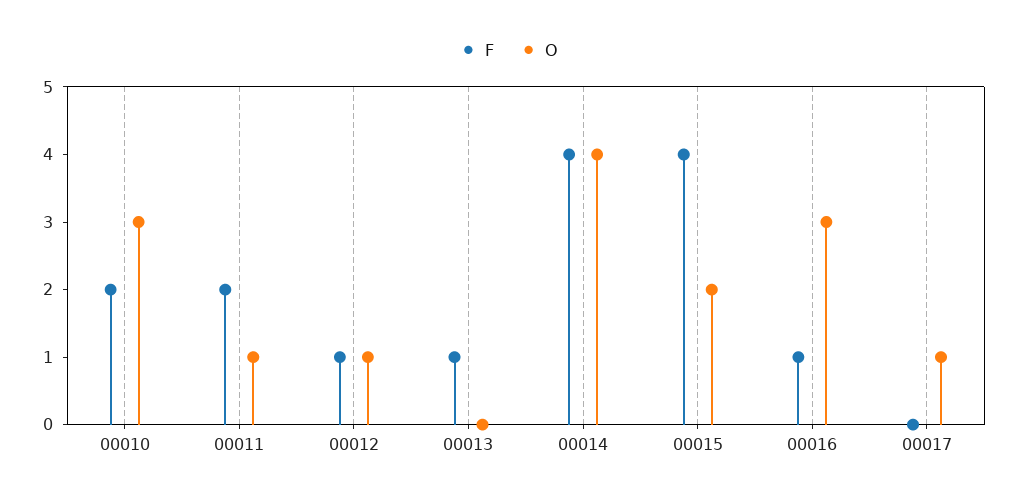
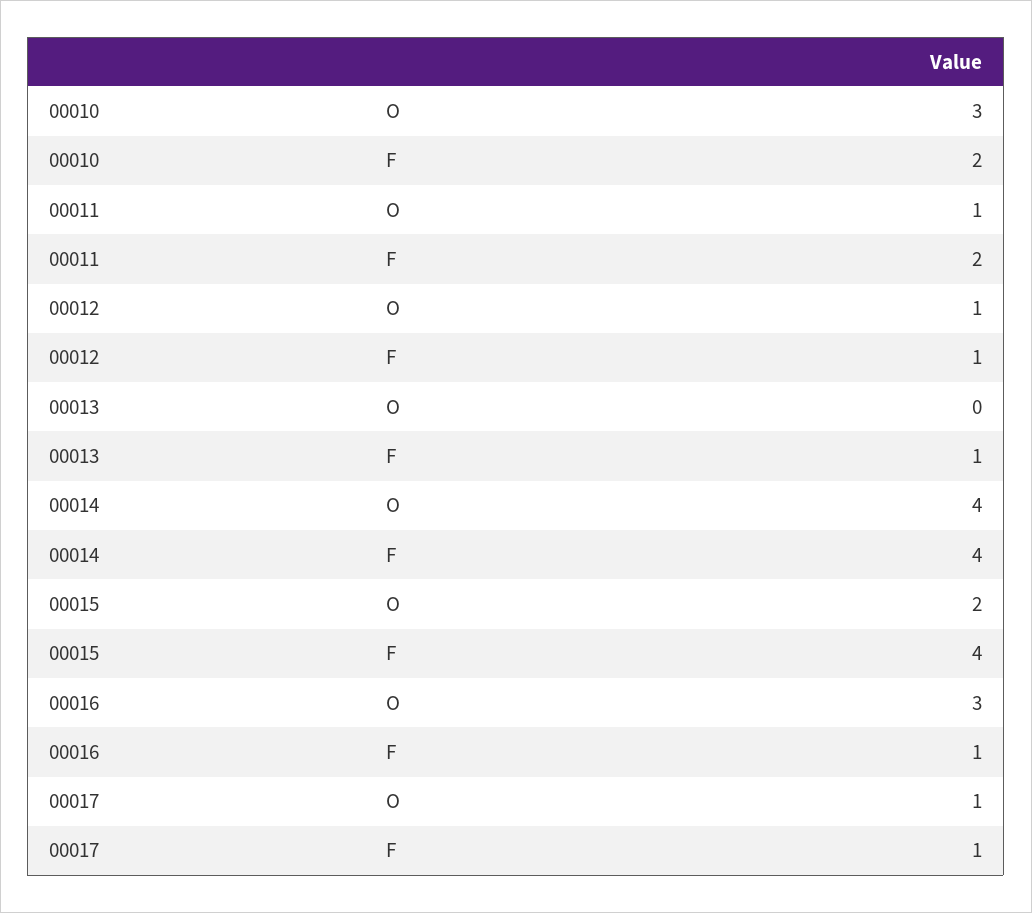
F, 00017: 0 -> 1

